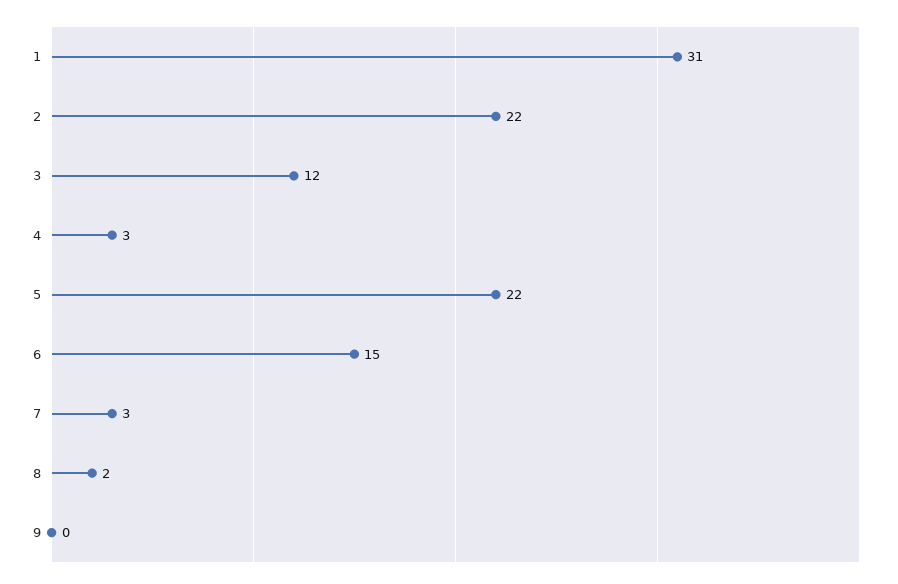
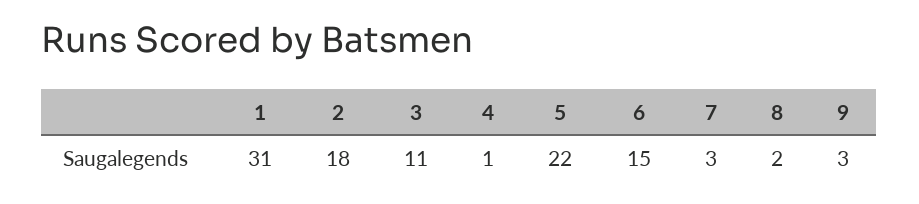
2: 22 -> 18
3: 12 -> 11
4: 3 -> 1
9: 0 -> 3

